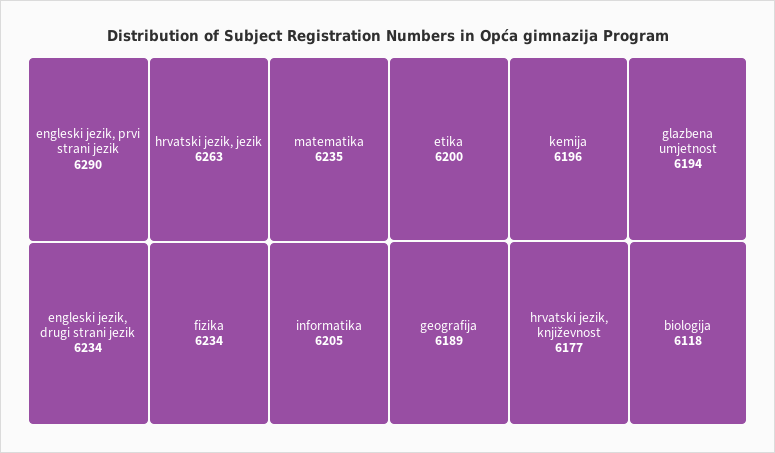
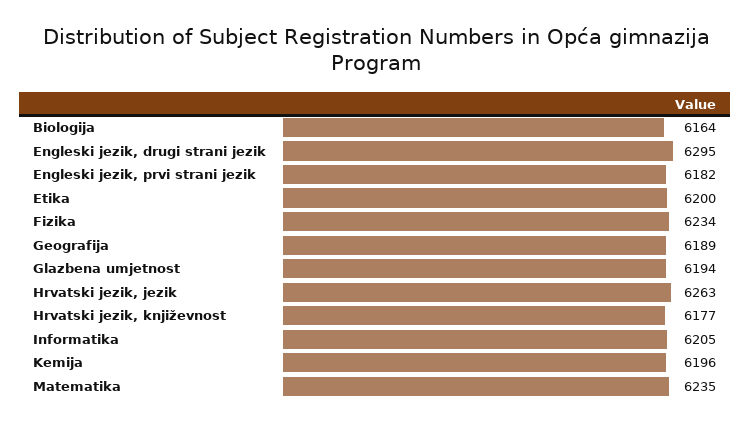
engleski jezik, prvi strani jezik: 6290 -> 6182
engleski jezik, drugi strani jezik: 6234 -> 6295
biologija: 6118 -> 6164

